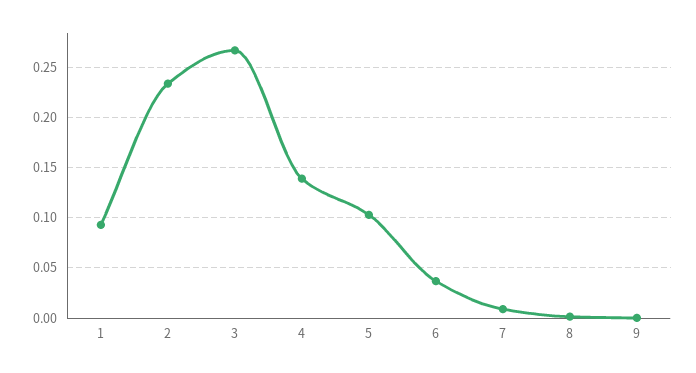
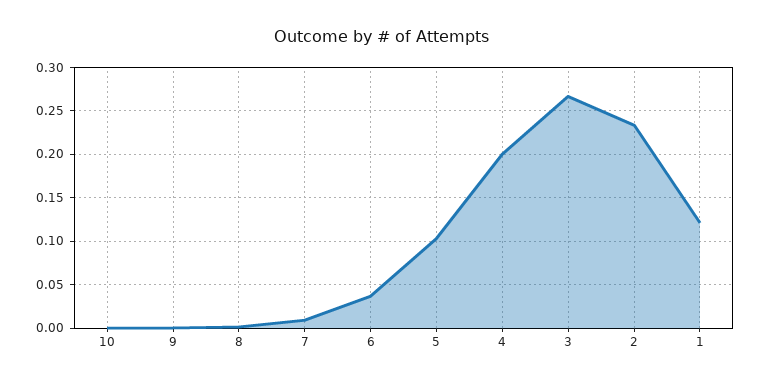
1: 0.09 -> 0.12
4: 0.14 -> 0.2
10: none -> 0

